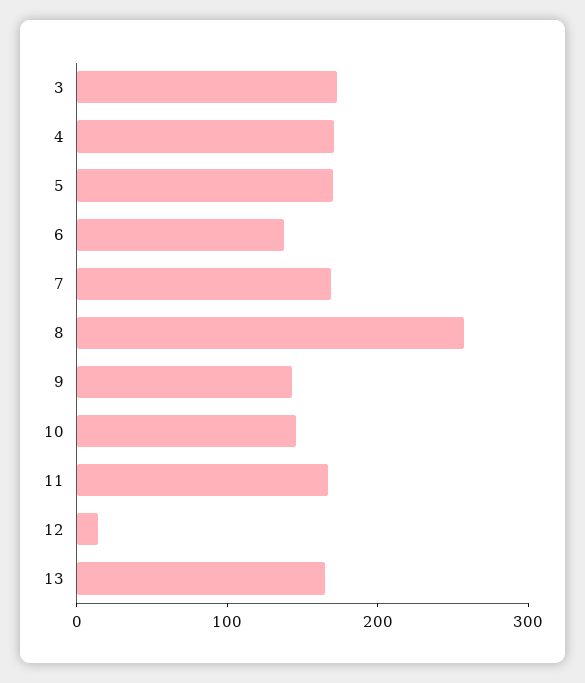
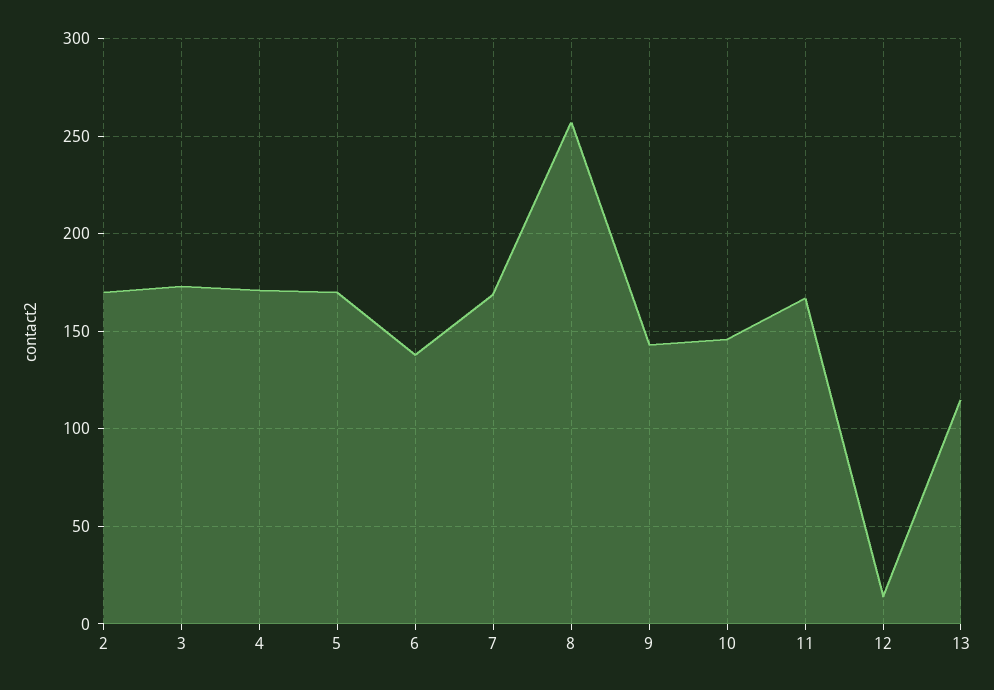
13: 160 -> 115
2: none -> 170

